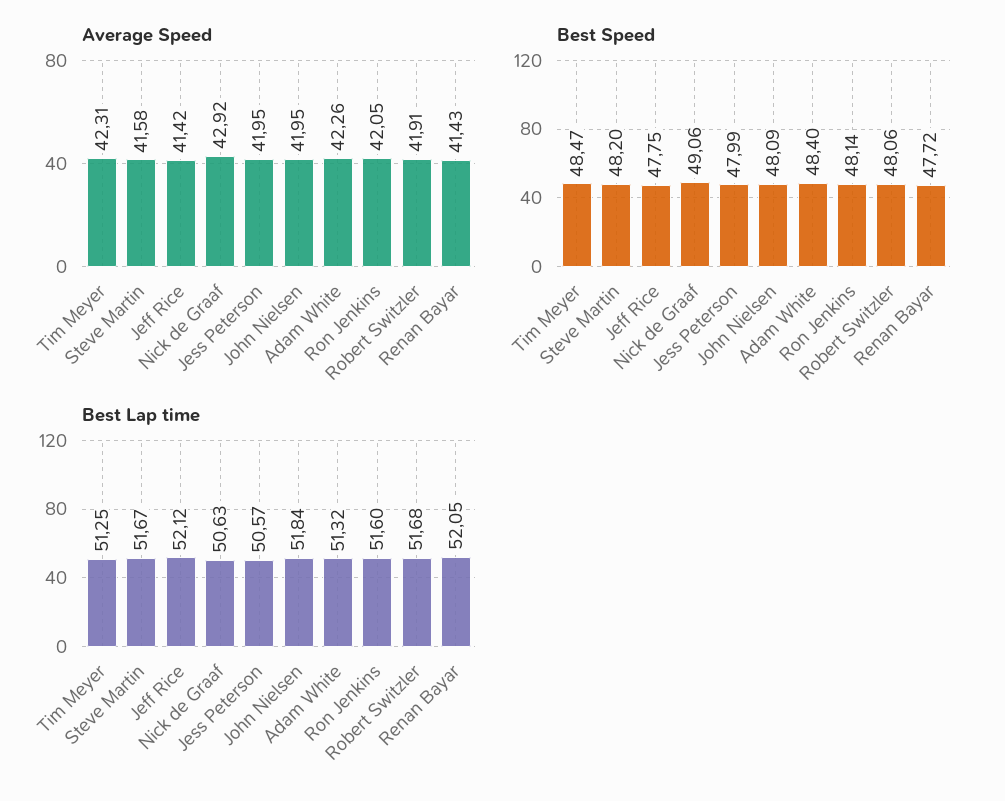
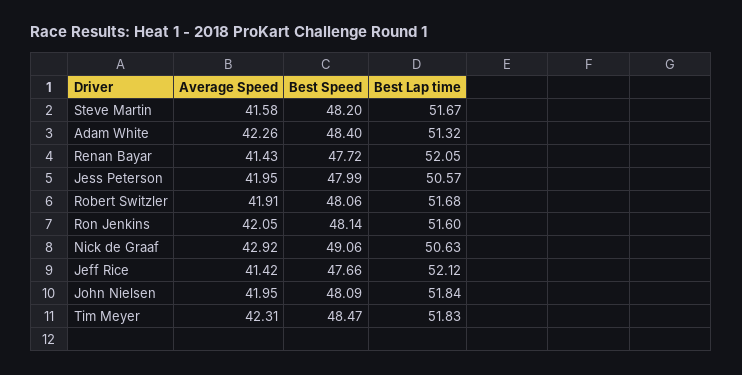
Best Speed, Jeff Rice: 47.75 -> 47.66
Best Lap time, Tim Meyer: 51.25 -> 51.83

